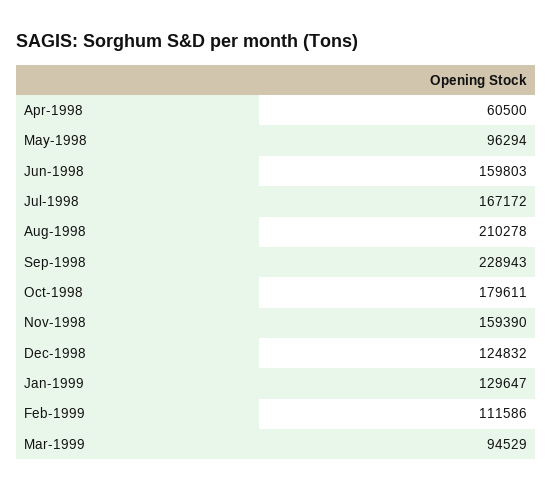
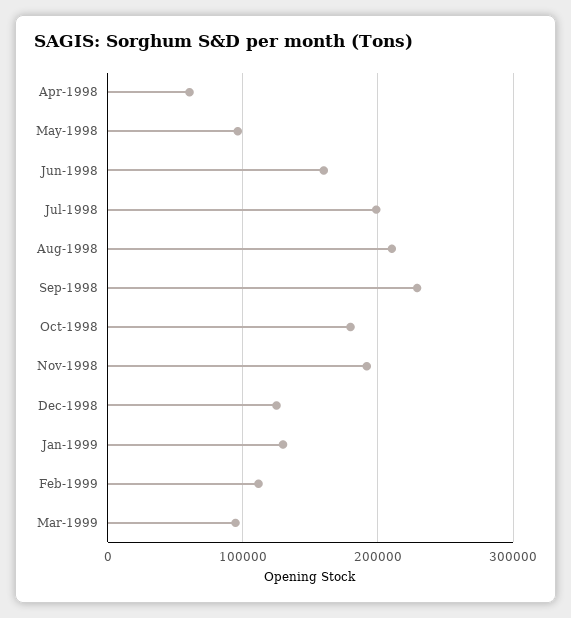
Jul-1998: 167172 -> 200000
Nov-1998: 159390 -> 190000

